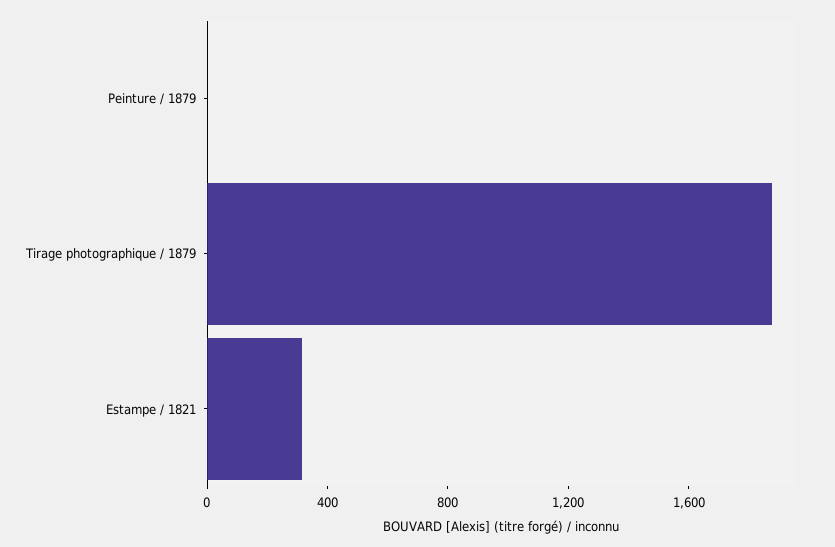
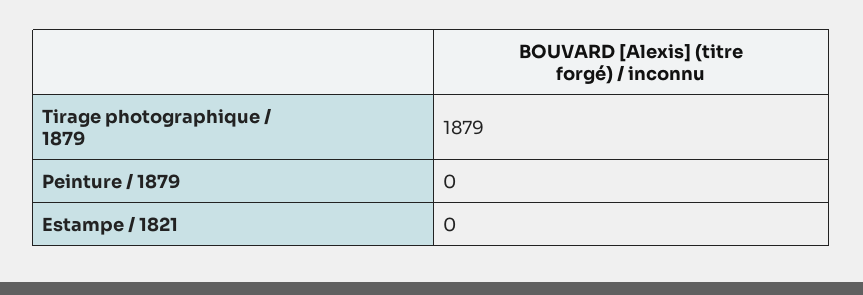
Estampe / 1821: 300 -> 0

